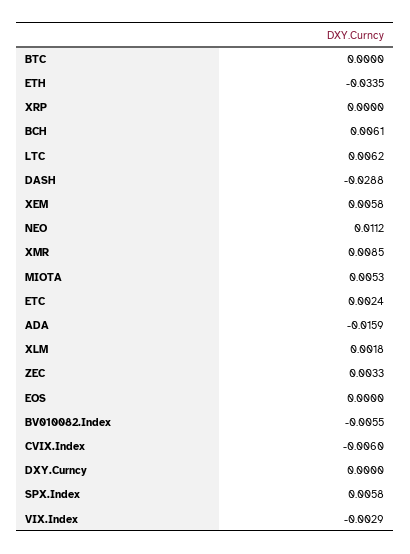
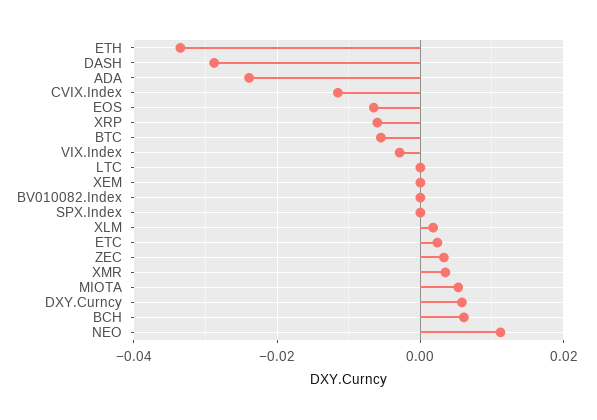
BTC: 0 -> -0.006
XRP: 0 -> -0.006
LTC: 0.0062 -> 0
XEM: 0.0058 -> 0
XMR: 0.0085 -> 0.004
ADA: -0.0159 -> -0.024
EOS: 0 -> -0.006
BV010082.Index: -0.0055 -> 0
CVIX.Index: -0.006 -> -0.012
DXY.Curncy: 0 -> 0.006
SPX.Index: 0.0058 -> 0

